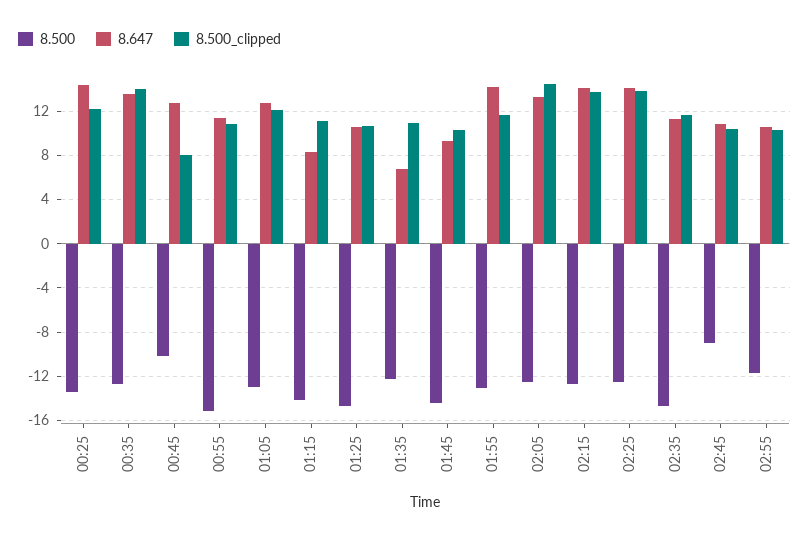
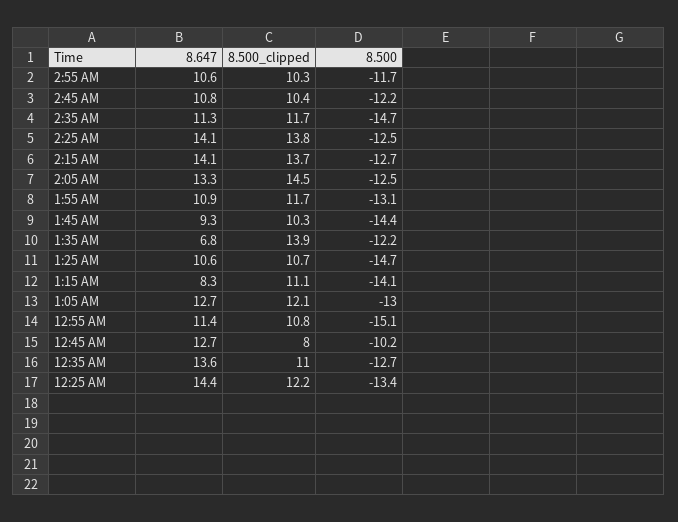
8.500_clipped, 00:35: 14 -> 11
8.500_clipped, 01:35: 11 -> 13.9
8.647, 01:55: 14 -> 10.9
8.500, 02:45: -9 -> -12.2

